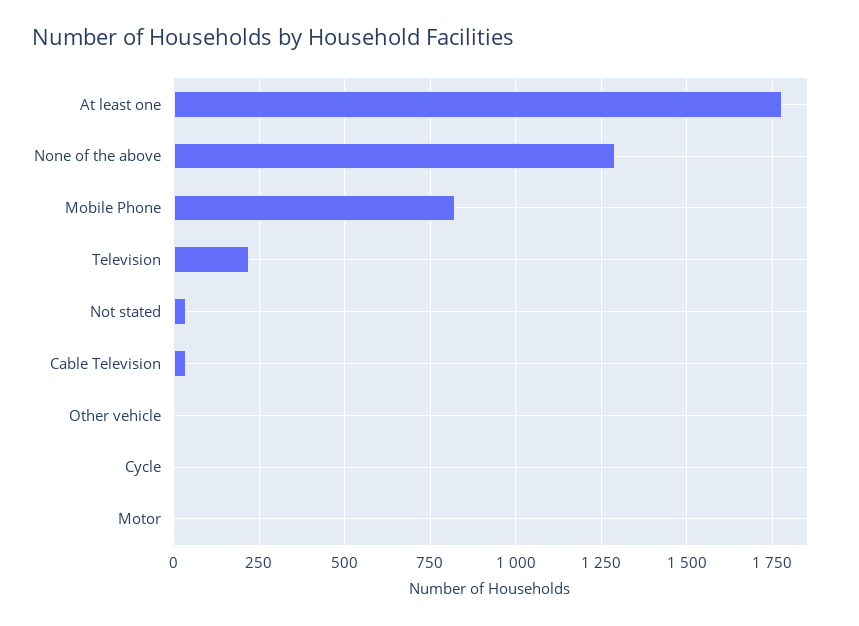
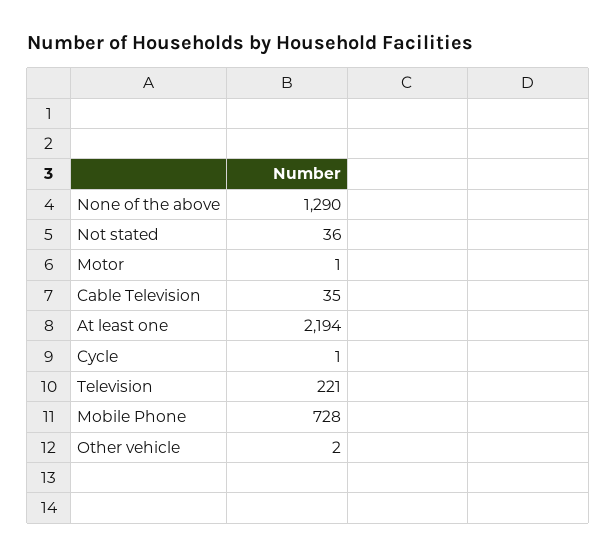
At least one: 1775 -> 2194
Mobile Phone: 825 -> 728

